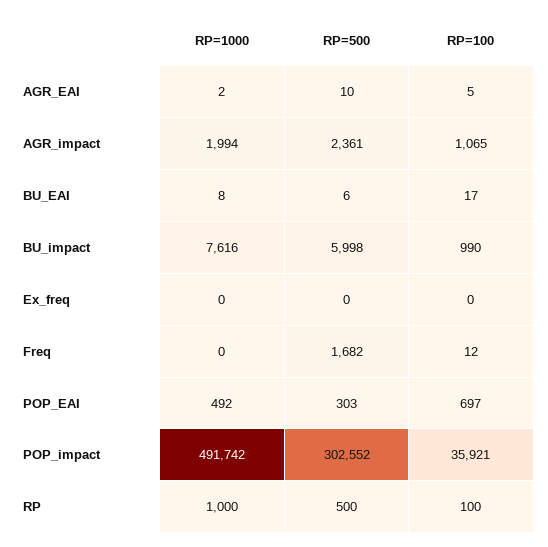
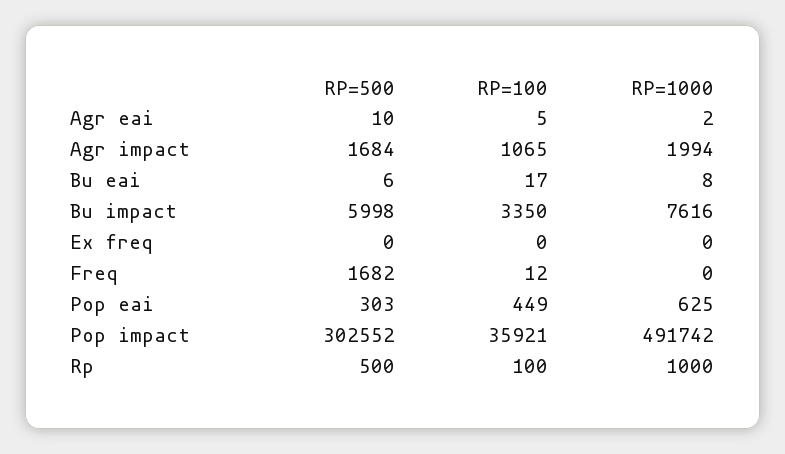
RP=500, AGR_impact: 2361 -> 1684
RP=100, BU_impact: 990 -> 3350
RP=1000, POP_EAI: 492 -> 625
RP=100, POP_EAI: 697 -> 449

